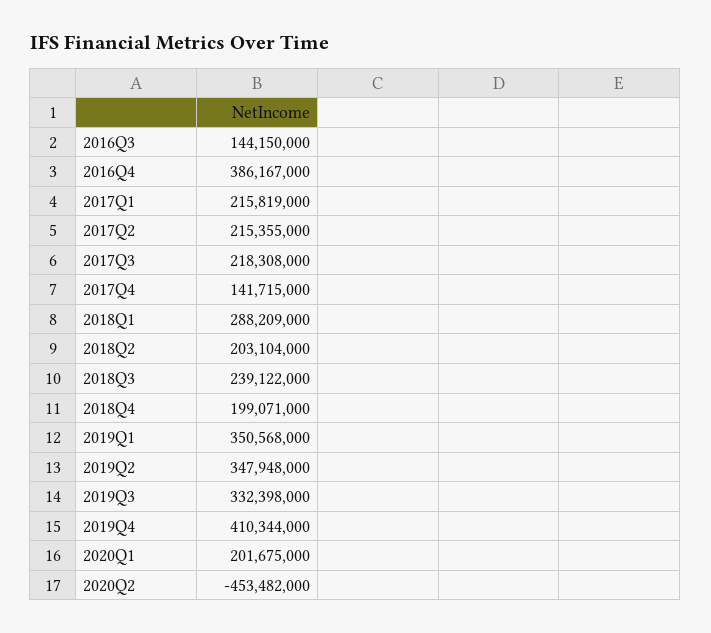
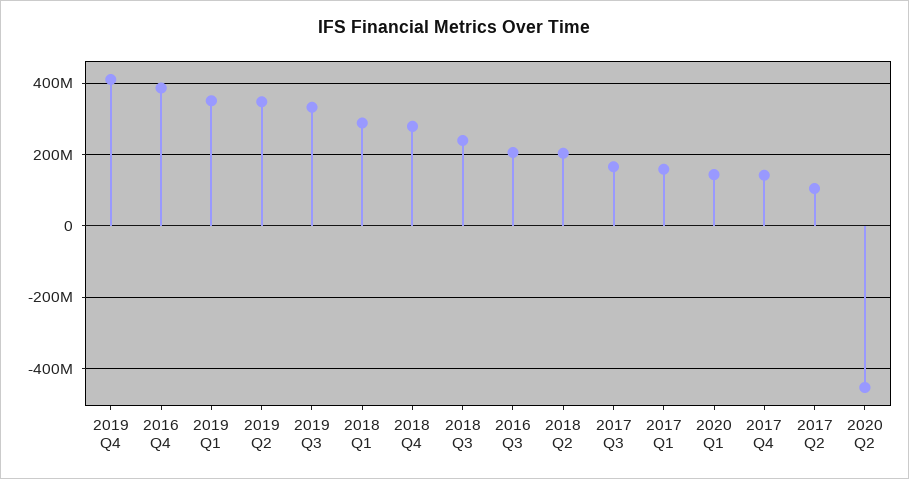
2016Q3: 144150000 -> 200000000
2017Q1: 215819000 -> 160000000
2017Q2: 215355000 -> 100000000
2017Q3: 218308000 -> 160000000
2018Q4: 199071000 -> 280000000
2020Q1: 201675000 -> 140000000

